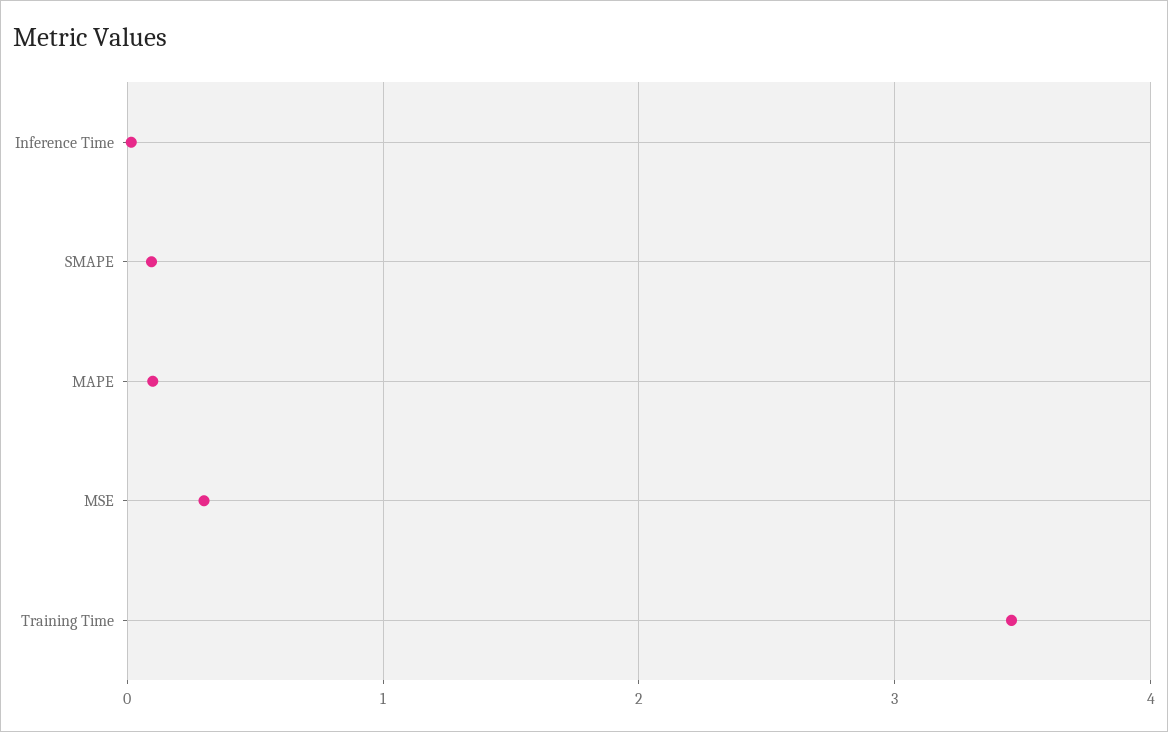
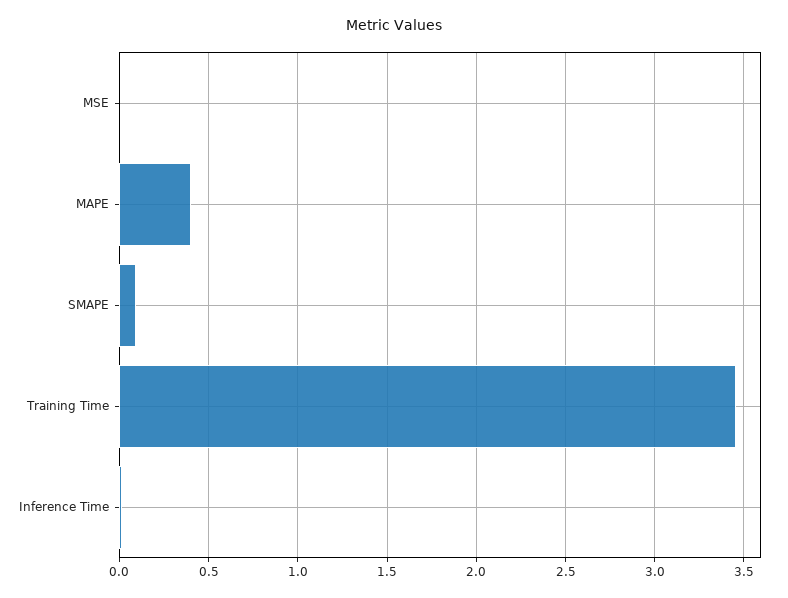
MAPE: 0.1 -> 0.4
MSE: 0.3 -> 0

